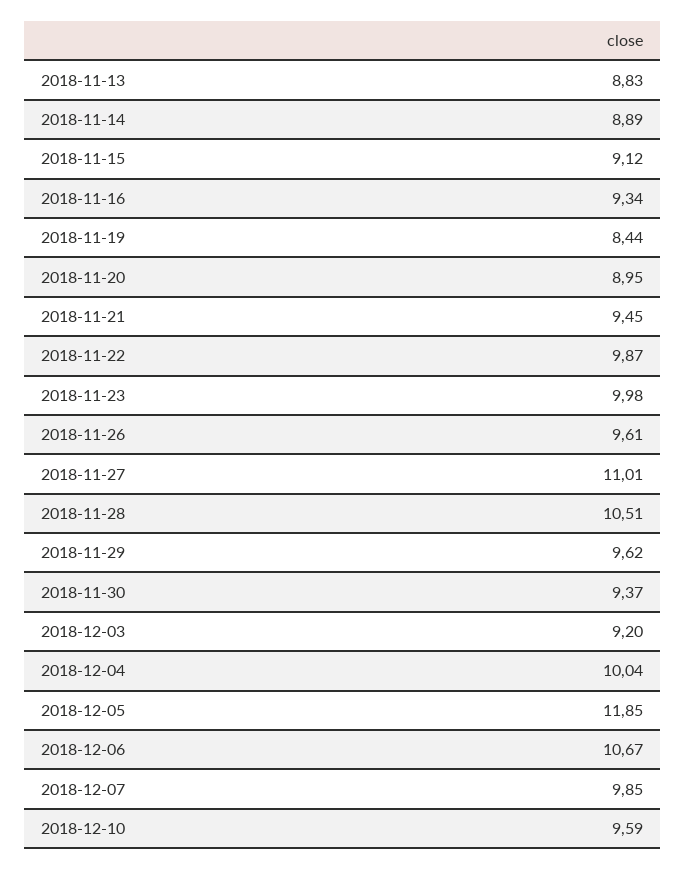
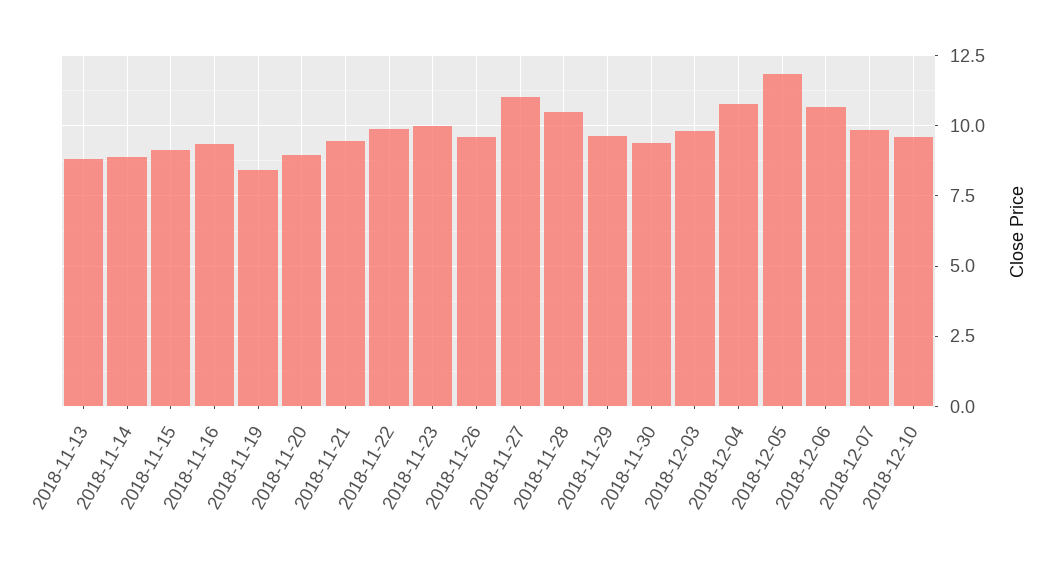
2018-12-03: 9.2 -> 9.75
2018-12-04: 10.04 -> 10.75

